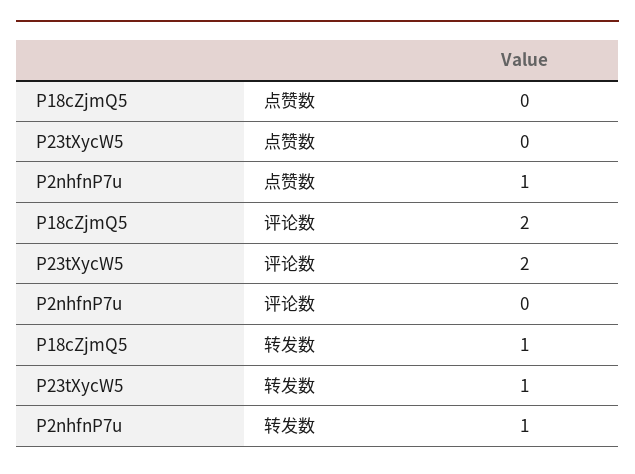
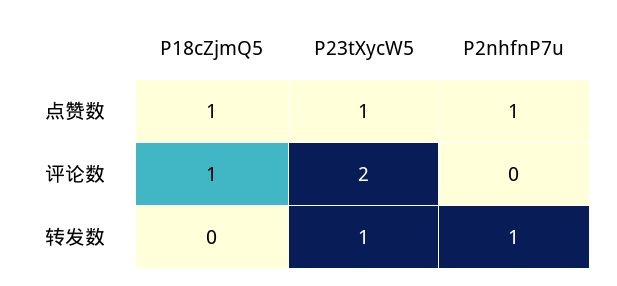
P18cZjmQ5, 点赞数: 0 -> 1
P23tXycW5, 点赞数: 0 -> 1
P18cZjmQ5, 评论数: 2 -> 1
P18cZjmQ5, 转发数: 1 -> 0

